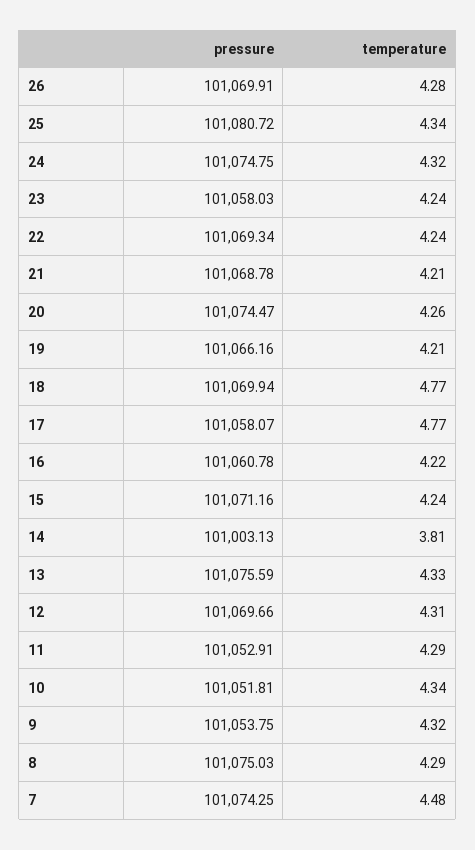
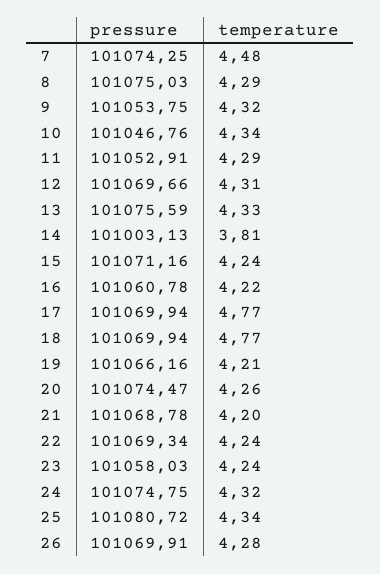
temperature, 21: 4.21 -> 4.2
pressure, 17: 101058.07 -> 101069.94
pressure, 10: 101051.81 -> 101046.76

